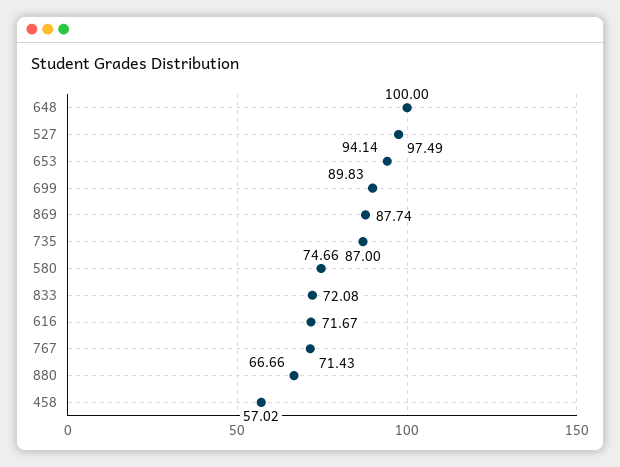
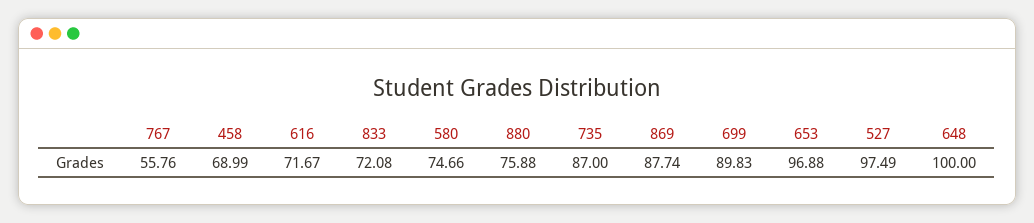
653: 94.14 -> 96.88
767: 71.43 -> 55.76
880: 66.66 -> 75.88
458: 57.02 -> 68.99

